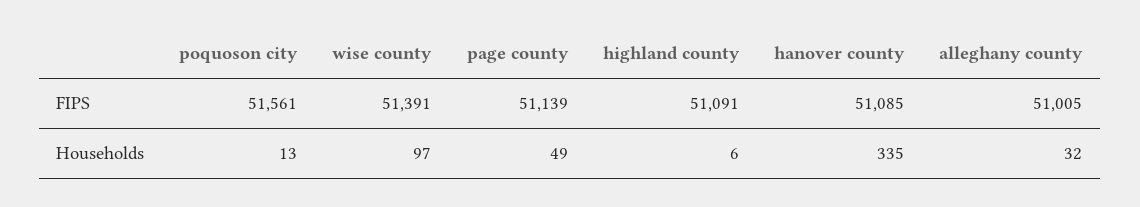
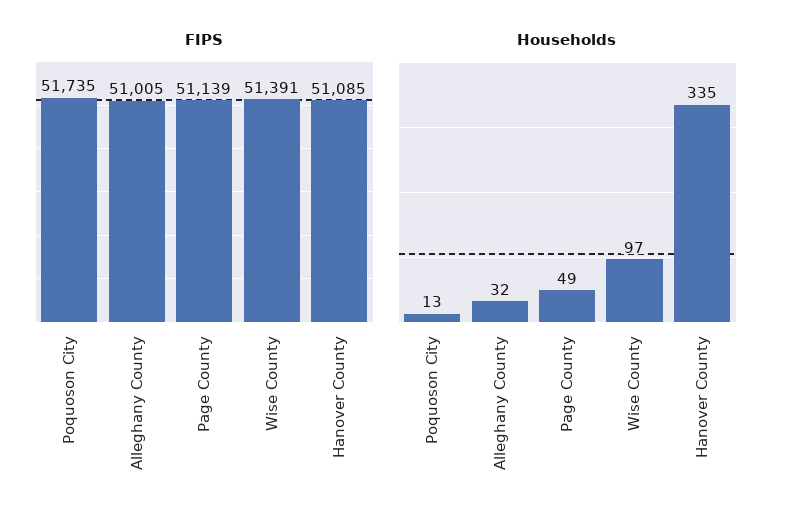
FIPS, poquoson city: 51561 -> 51735
FIPS, highland county: 51091 -> none
Households, highland county: 6 -> none

